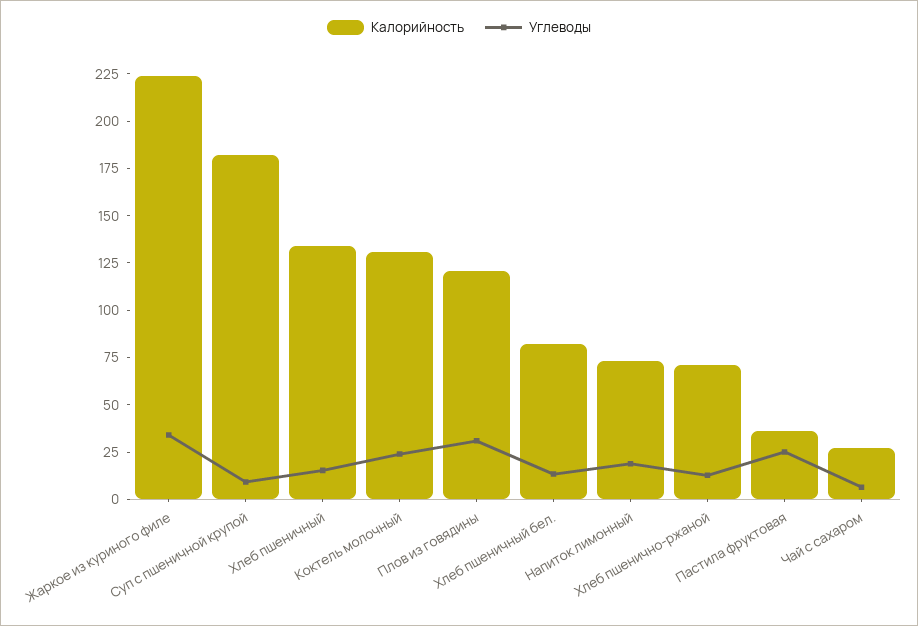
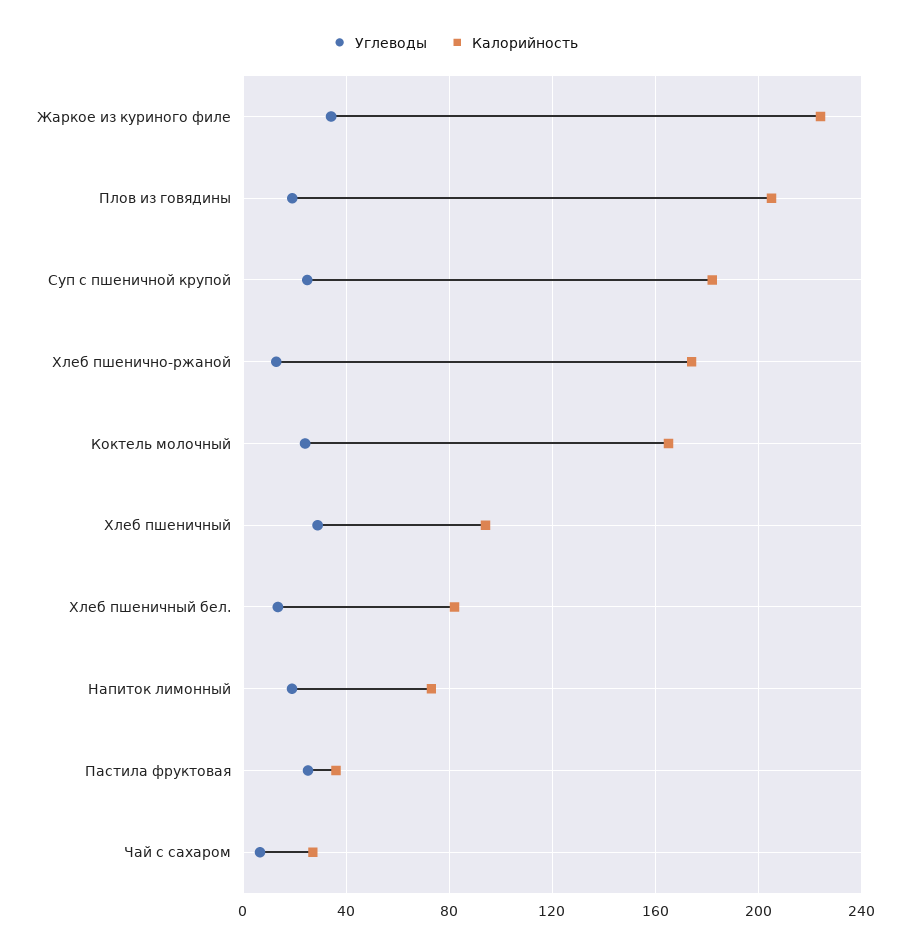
Углеводы, Суп с пшеничной крупой: 10 -> 25
Калорийность, Хлеб пшеничный: 135 -> 95
Углеводы, Хлеб пшеничный: 15 -> 30
Калорийность, Коктель молочный: 130 -> 165
Калорийность, Плов из говядины: 120 -> 205
Углеводы, Плов из говядины: 30 -> 20
Калорийность, Хлеб пшенично-ржаной: 70 -> 175

